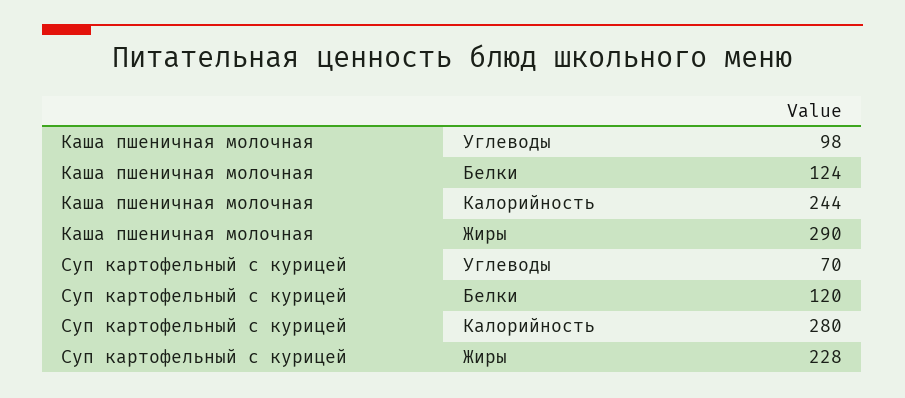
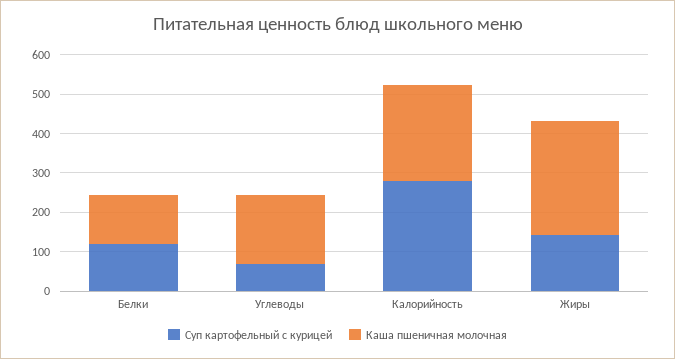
Каша пшеничная молочная, Углеводы: 98 -> 175
Суп картофельный с курицей, Жиры: 228 -> 150

